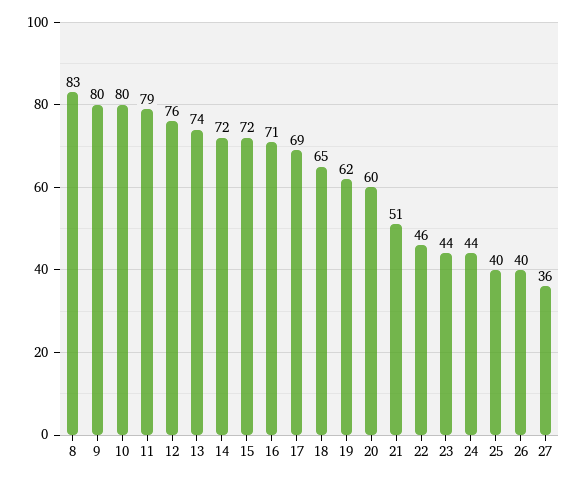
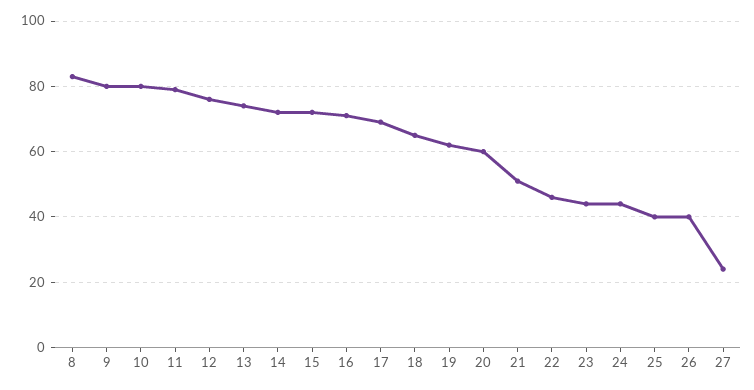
27: 36 -> 25

